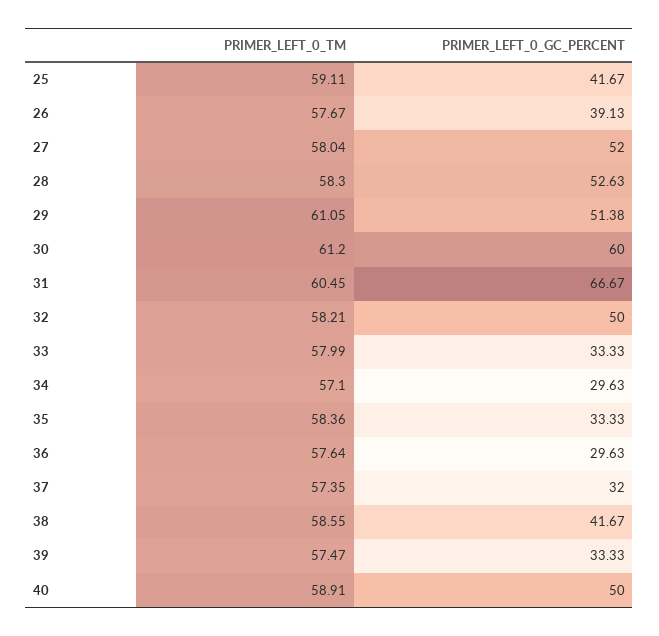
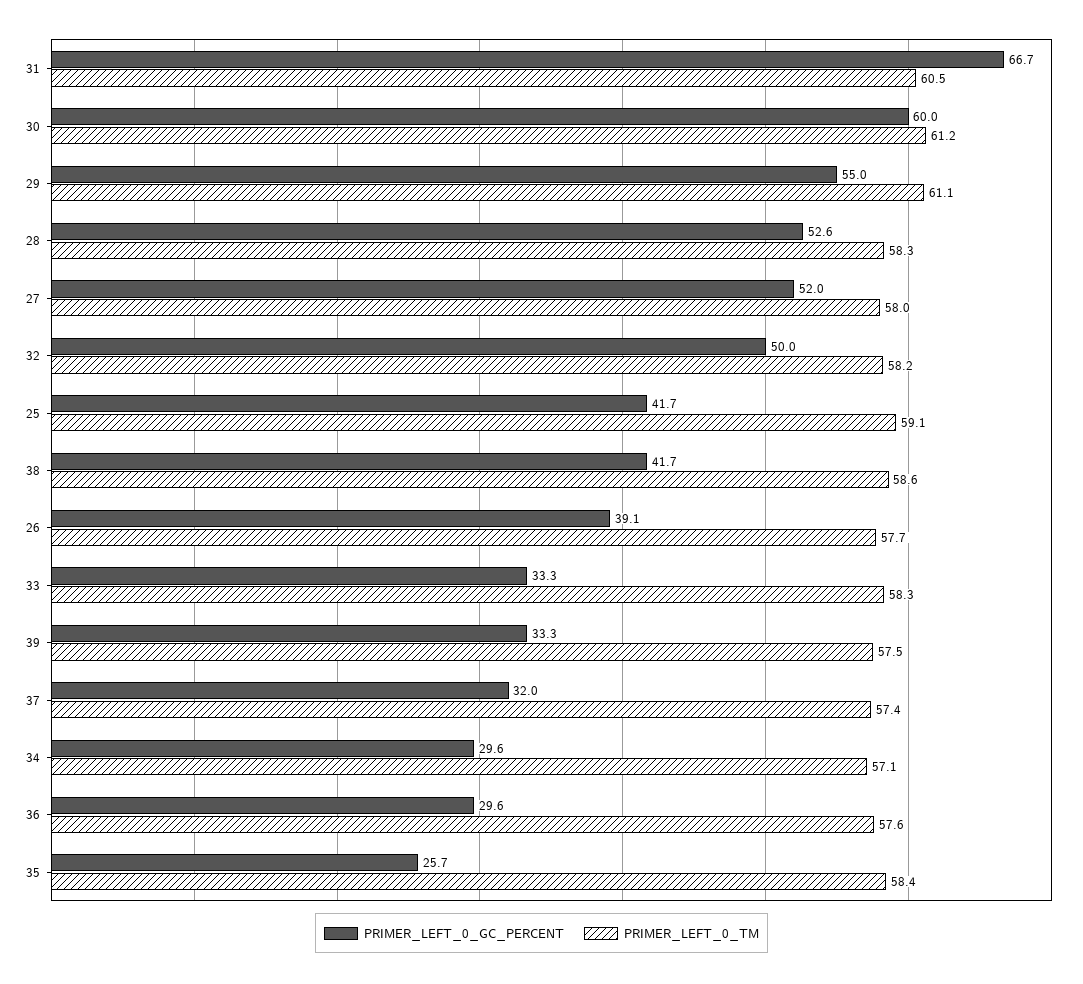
PRIMER_LEFT_0_GC_PERCENT, 29: 51.38 -> 55
PRIMER_LEFT_0_TM, 33: 57.99 -> 58.3
PRIMER_LEFT_0_GC_PERCENT, 35: 33.33 -> 25.7
PRIMER_LEFT_0_TM, 40: 58.91 -> none
PRIMER_LEFT_0_GC_PERCENT, 40: 50 -> none

